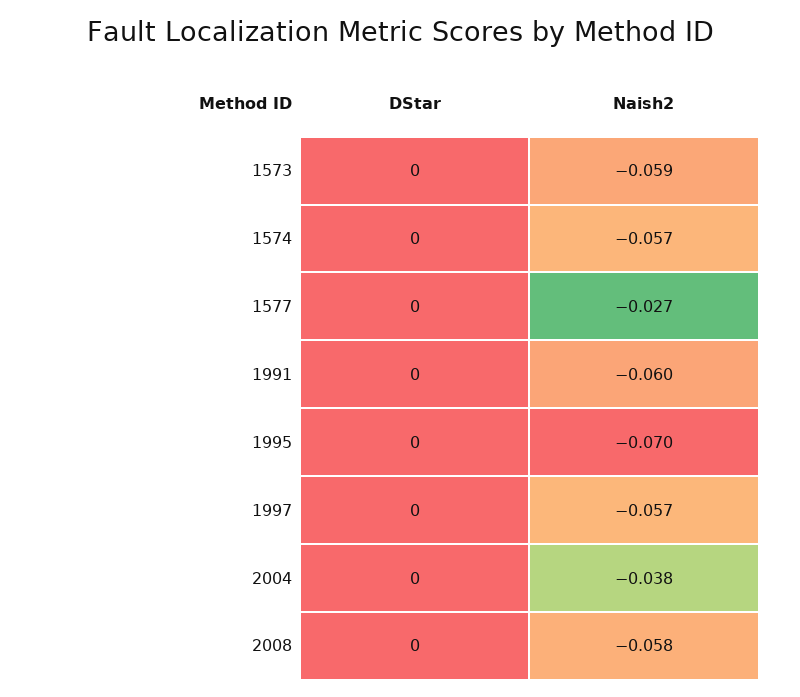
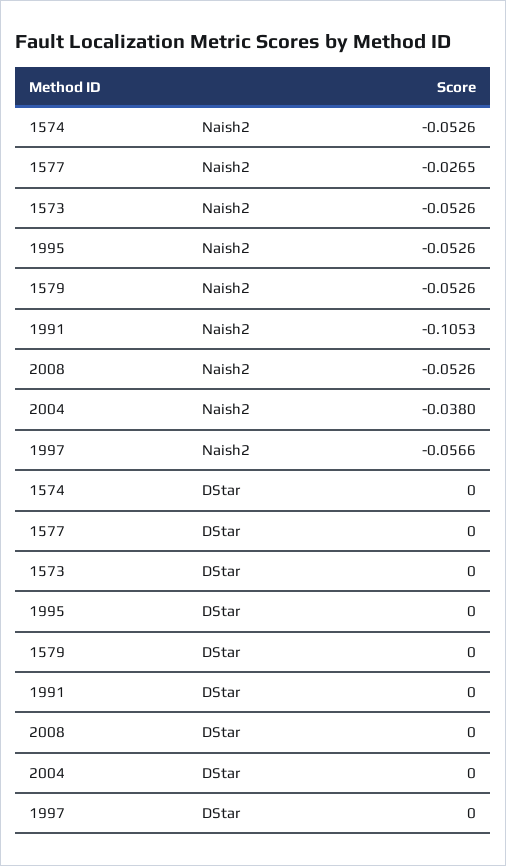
Naish2, 1573: -0.059 -> -0.0526
Naish2, 1574: -0.057 -> -0.0526
Naish2, 1991: -0.06 -> -0.1053
Naish2, 1995: -0.07 -> -0.0526
Naish2, 2008: -0.058 -> -0.0526
Naish2, 1579: none -> -0.0526
DStar, 1579: none -> 0

